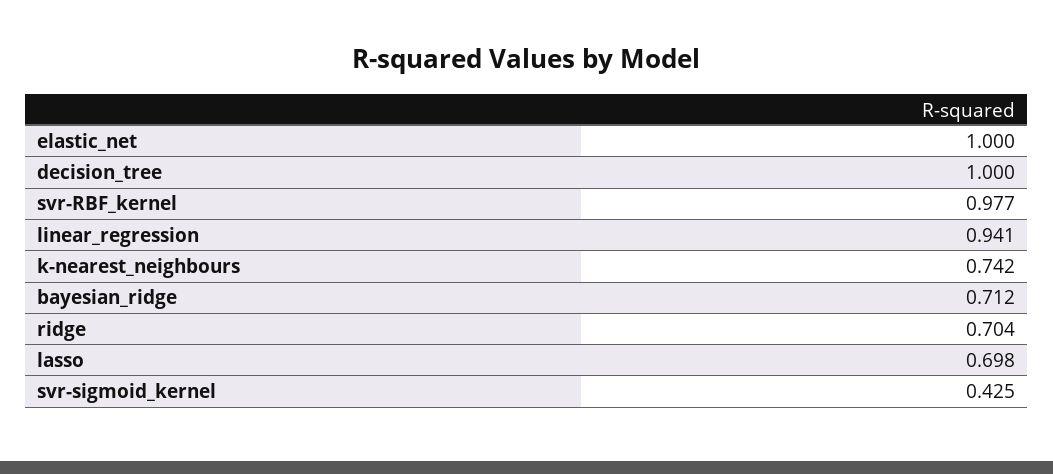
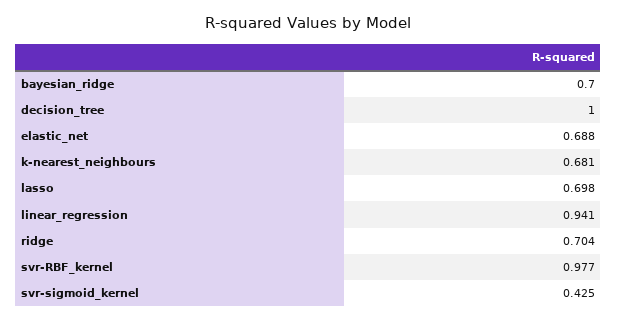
elastic_net: 1 -> 0.688
k-nearest_neighbours: 0.742 -> 0.681
bayesian_ridge: 0.712 -> 0.7

